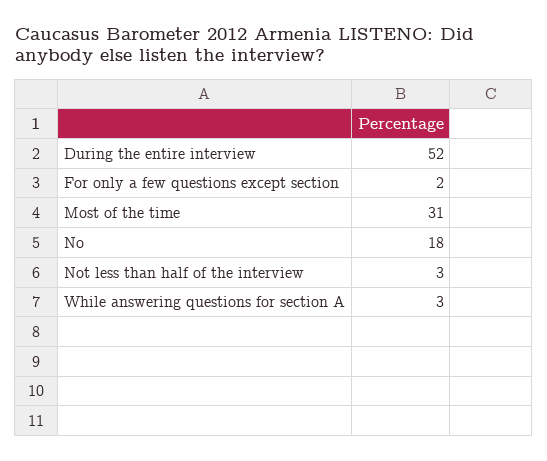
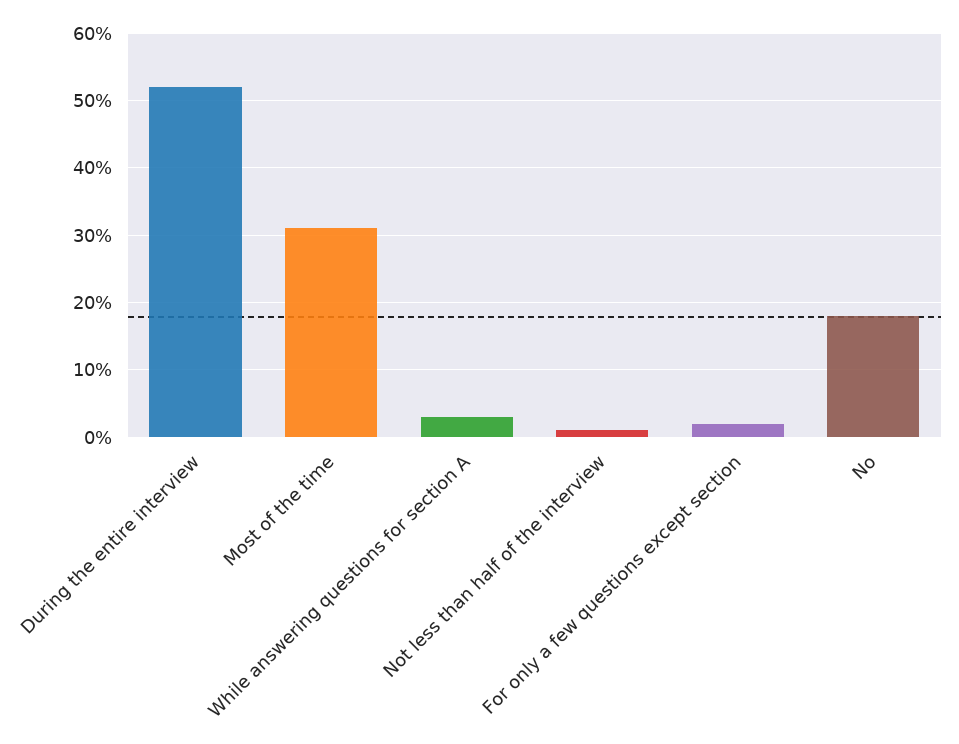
Not less than half of the interview: 3 -> 1

